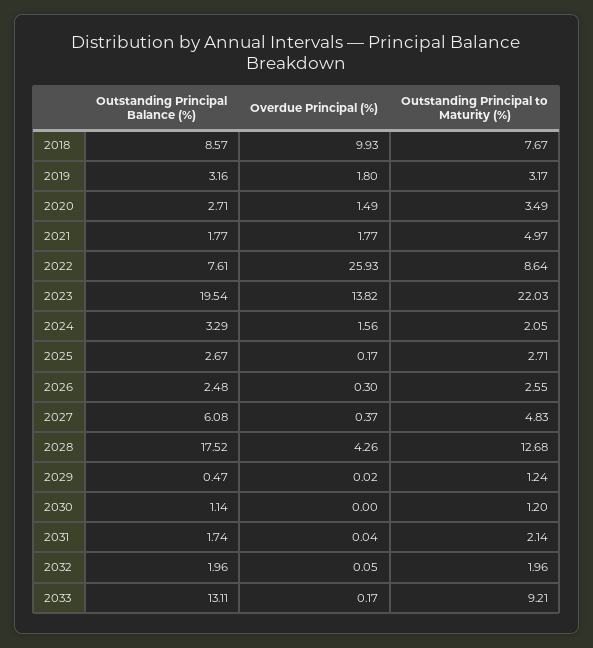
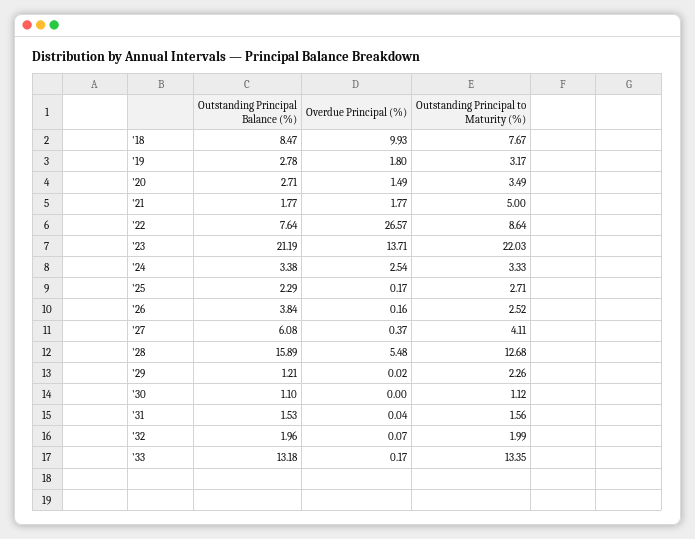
Outstanding Principal Balance (%), 2018: 8.57 -> 8.47
Outstanding Principal Balance (%), 2019: 3.16 -> 2.78
Outstanding Principal to Maturity (%), 2021: 4.97 -> 5
Outstanding Principal Balance (%), 2022: 7.61 -> 7.64
Overdue Principal (%), 2022: 25.93 -> 26.57
Outstanding Principal Balance (%), 2023: 19.54 -> 21.19
Overdue Principal (%), 2023: 13.82 -> 13.71
Outstanding Principal Balance (%), 2024: 3.29 -> 3.38
Overdue Principal (%), 2024: 1.56 -> 2.54
Outstanding Principal to Maturity (%), 2024: 2.05 -> 3.33
Outstanding Principal Balance (%), 2025: 2.67 -> 2.29
Outstanding Principal Balance (%), 2026: 2.48 -> 3.84
Overdue Principal (%), 2026: 0.3 -> 0.16
Outstanding Principal to Maturity (%), 2026: 2.55 -> 2.52
Outstanding Principal to Maturity (%), 2027: 4.83 -> 4.11
Outstanding Principal Balance (%), 2028: 17.52 -> 15.89
Overdue Principal (%), 2028: 4.26 -> 5.48
Outstanding Principal Balance (%), 2029: 0.47 -> 1.21
Outstanding Principal to Maturity (%), 2029: 1.24 -> 2.26
Outstanding Principal Balance (%), 2030: 1.14 -> 1.1
Outstanding Principal to Maturity (%), 2030: 1.2 -> 1.12
Outstanding Principal Balance (%), 2031: 1.74 -> 1.53
Outstanding Principal to Maturity (%), 2031: 2.14 -> 1.56
Overdue Principal (%), 2032: 0.05 -> 0.07
Outstanding Principal to Maturity (%), 2032: 1.96 -> 1.99
Outstanding Principal Balance (%), 2033: 13.11 -> 13.18
Outstanding Principal to Maturity (%), 2033: 9.21 -> 13.35

